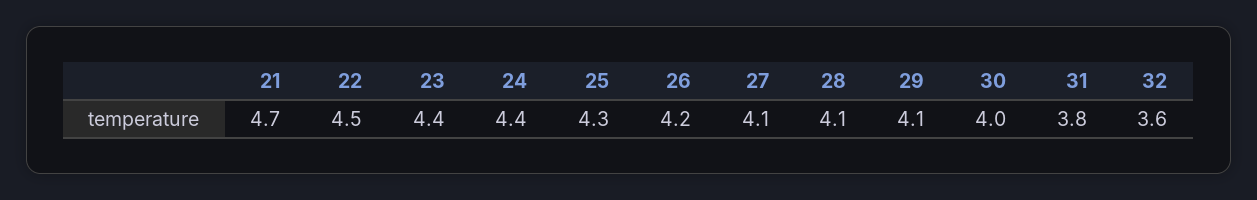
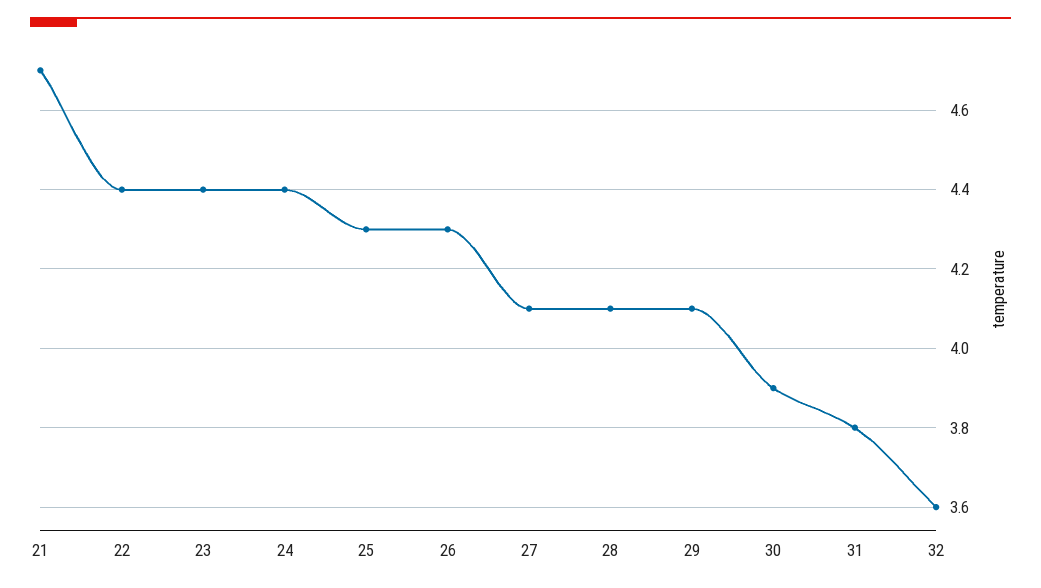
22: 4.5 -> 4.4
26: 4.2 -> 4.3
30: 4 -> 3.9

